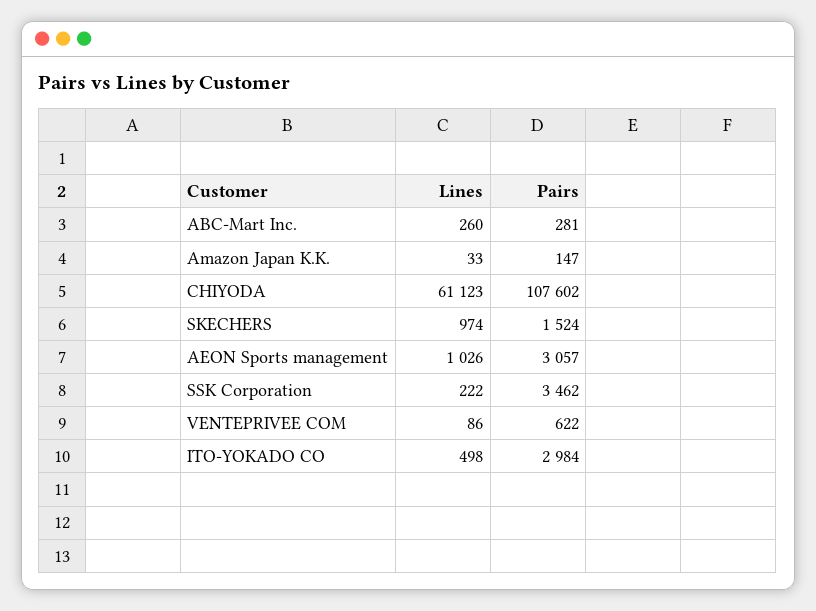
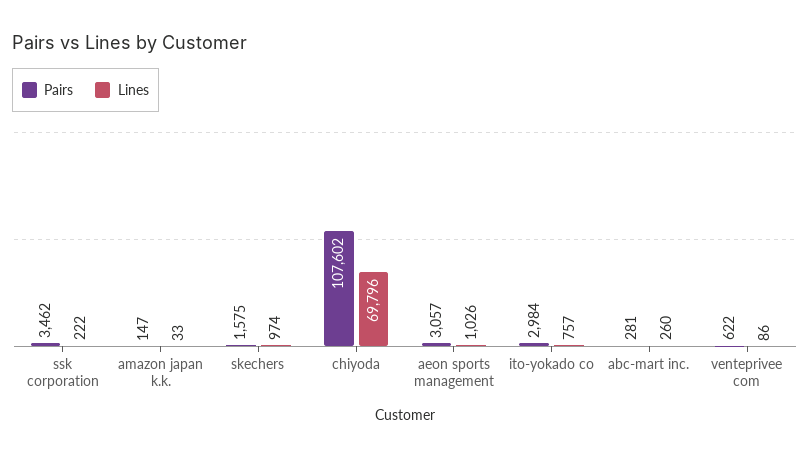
Lines, CHIYODA: 61123 -> 69796
Pairs, SKECHERS: 1524 -> 1575
Lines, ITO-YOKADO CO: 498 -> 757

